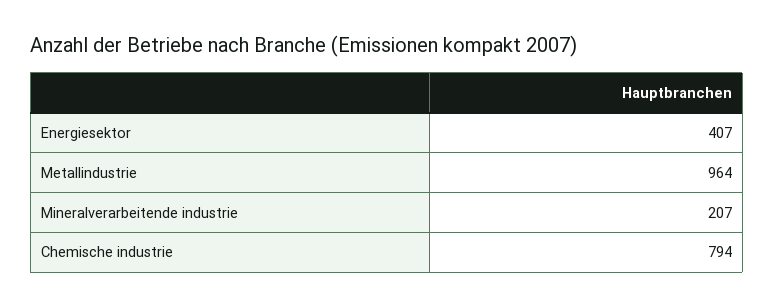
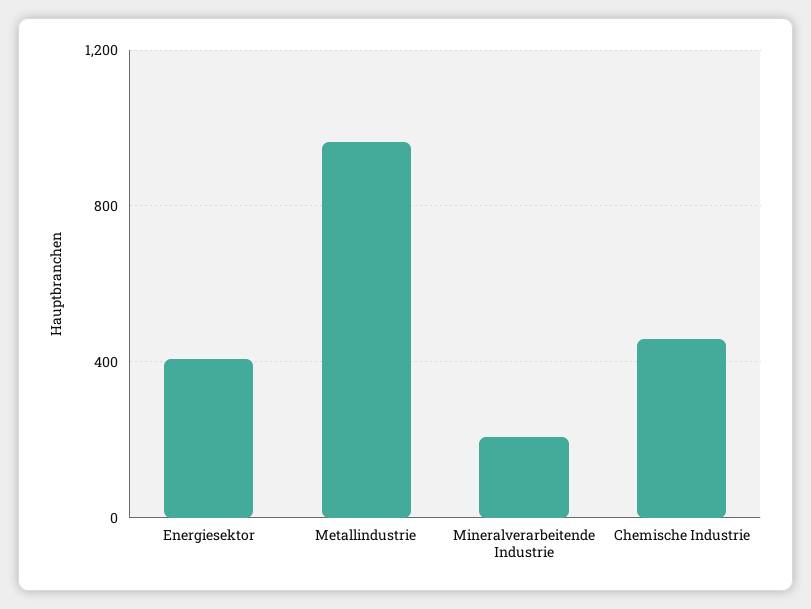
Chemische industrie: 794 -> 450

